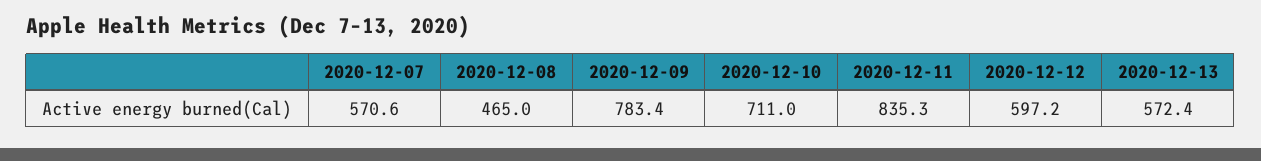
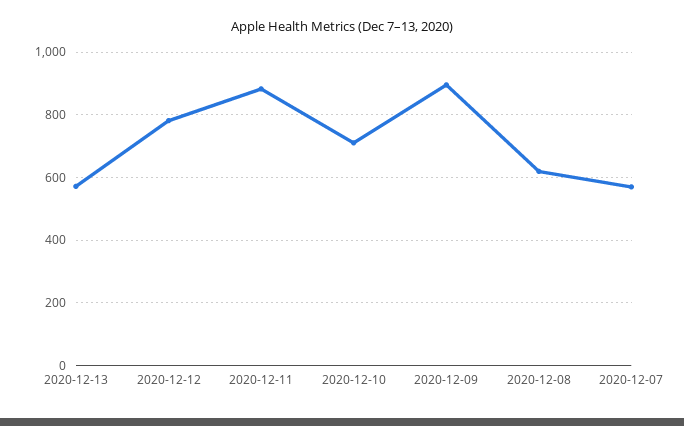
2020-12-08: 465 -> 620
2020-12-09: 783.4 -> 900
2020-12-11: 835.3 -> 880
2020-12-12: 597.2 -> 780

